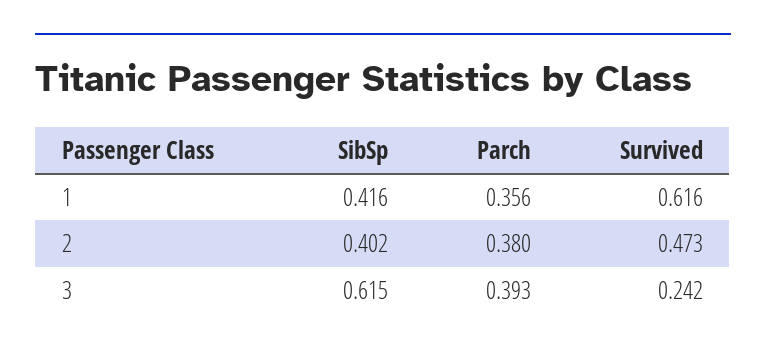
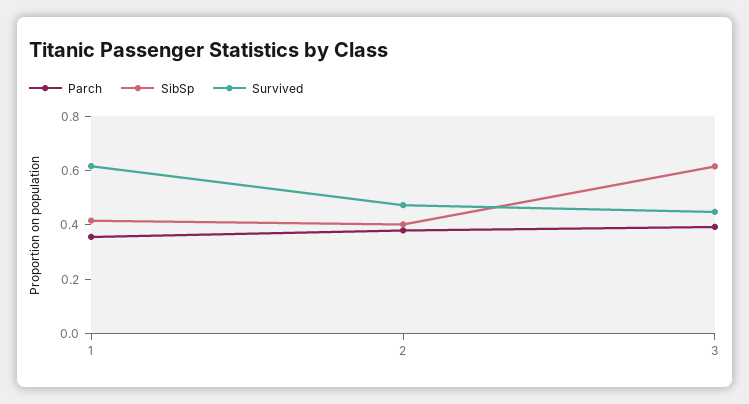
Survived, 3: 0.242 -> 0.45

